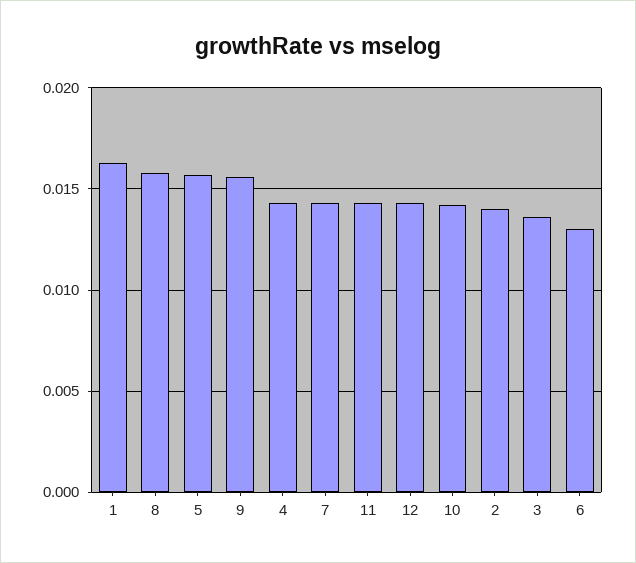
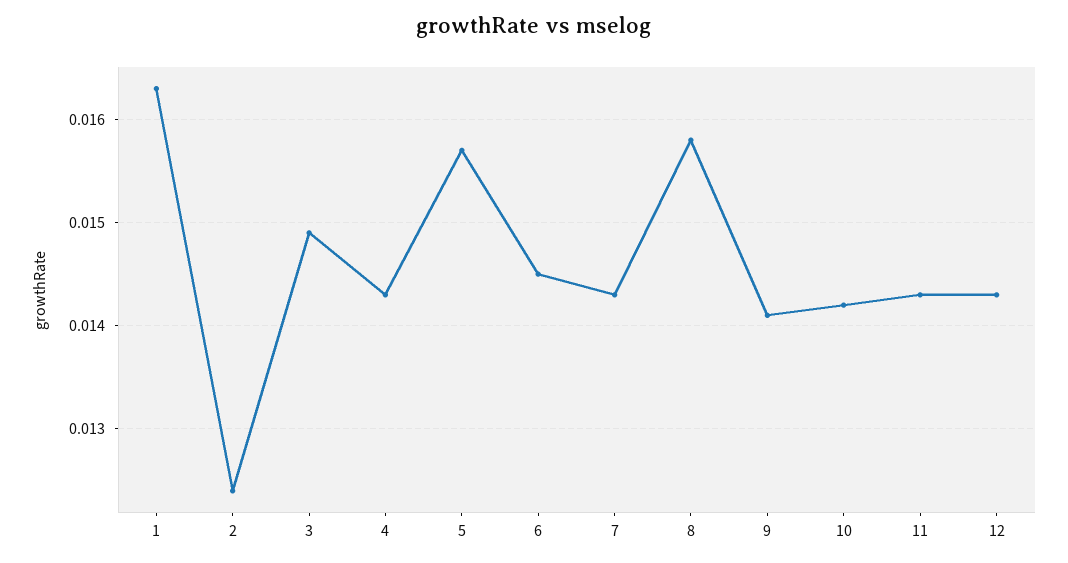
9: 0.0155 -> 0.0141
2: 0.014 -> 0.0124
3: 0.0135 -> 0.0149
6: 0.013 -> 0.0145

